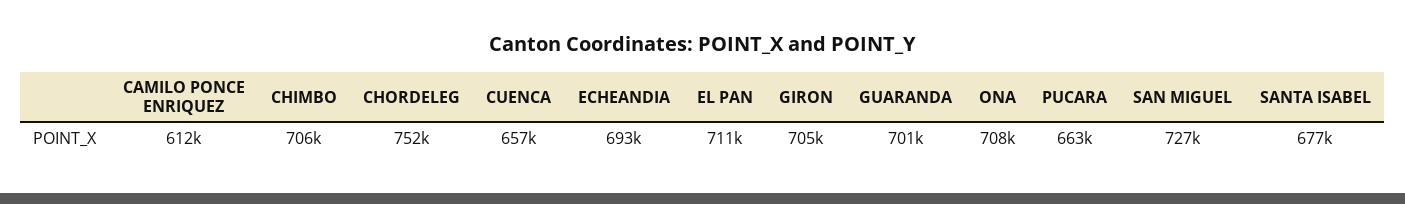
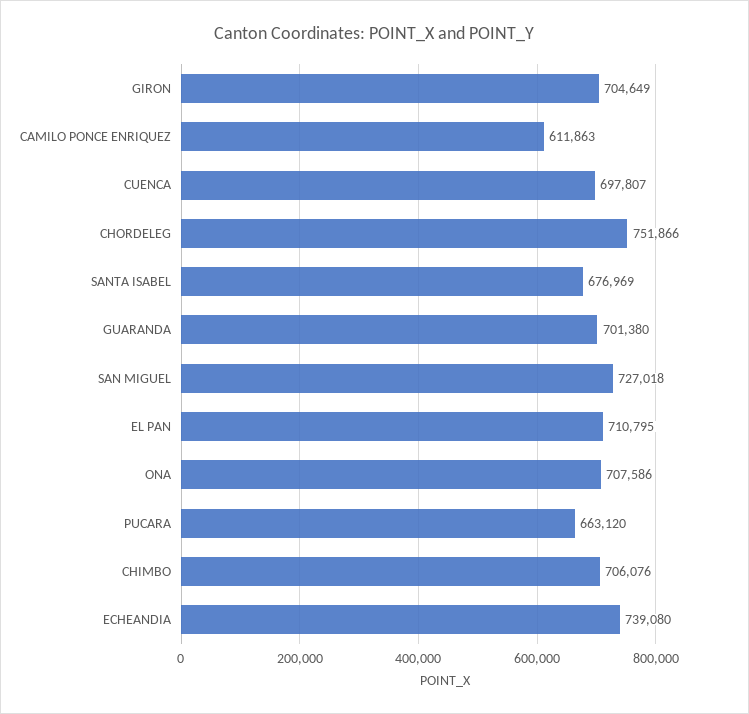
CUENCA: 657000 -> 697807
ECHEANDIA: 693000 -> 739080

